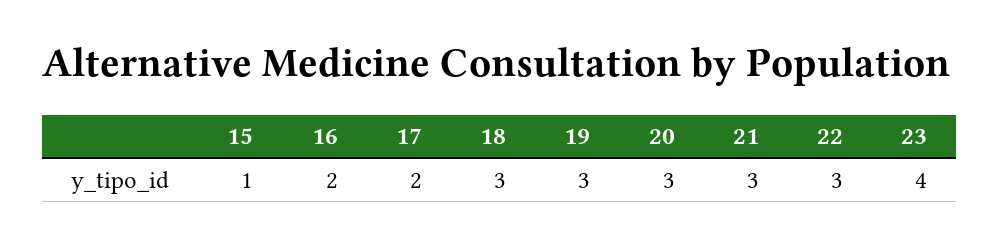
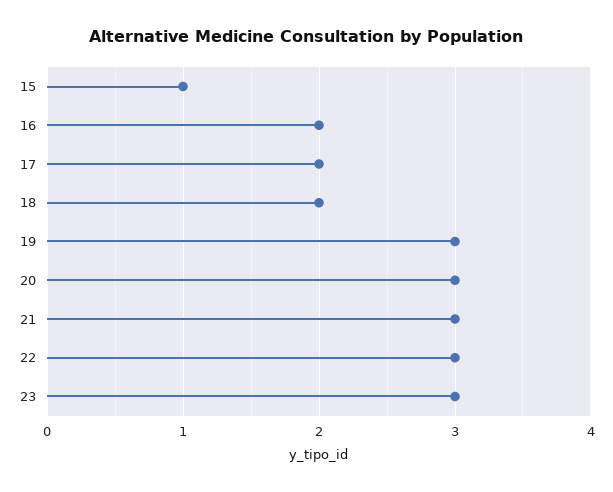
18: 3 -> 2
23: 4 -> 3

